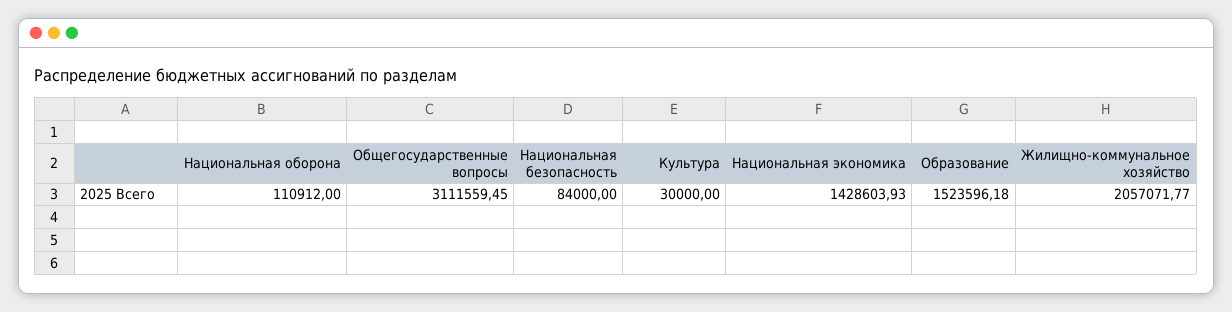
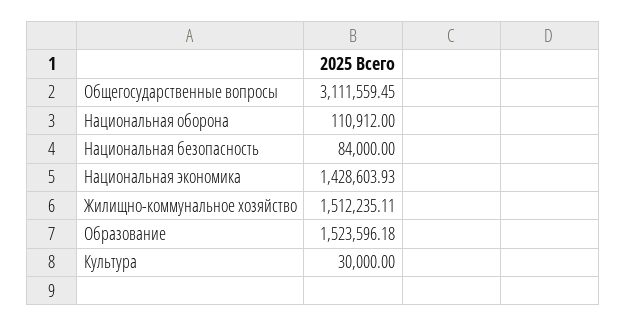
Жилищно-коммунальное хозяйство: 2057071.77 -> 1512235.11

